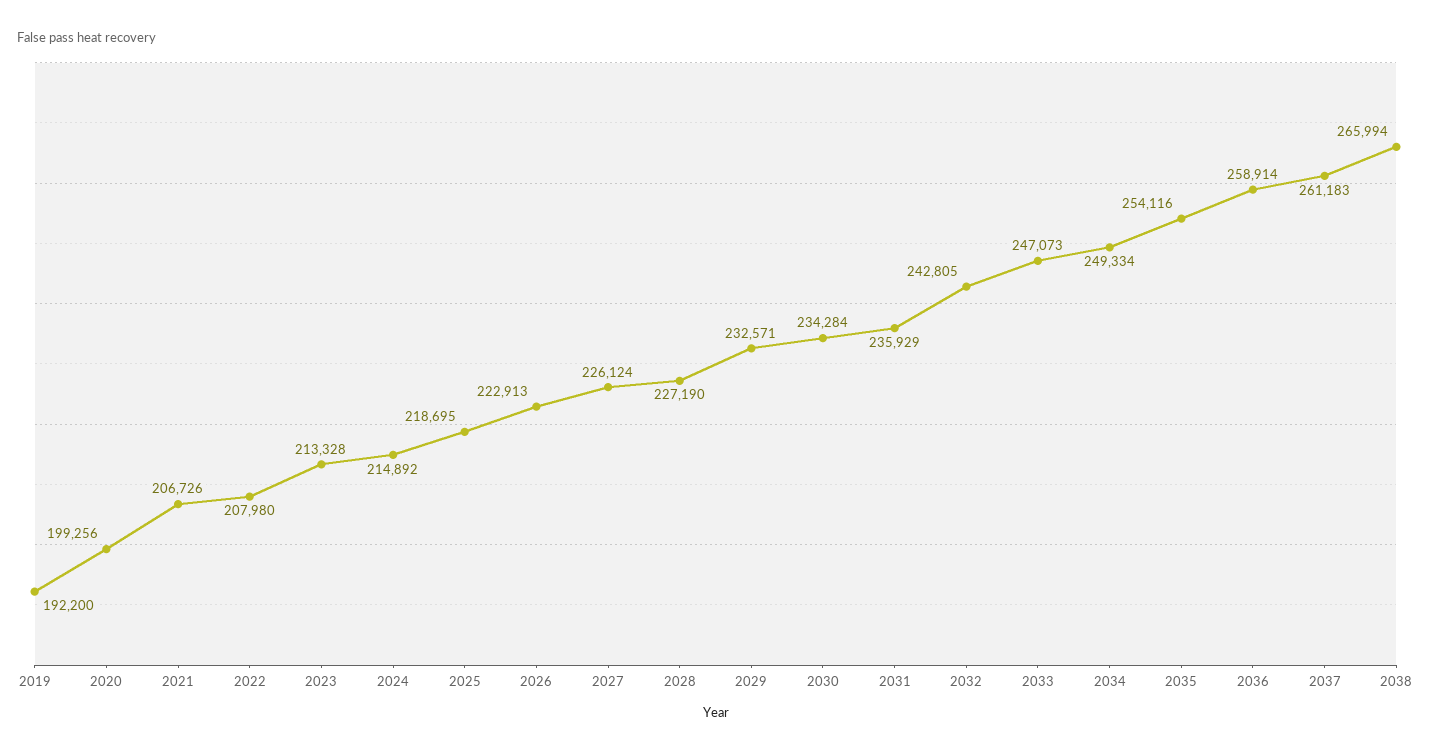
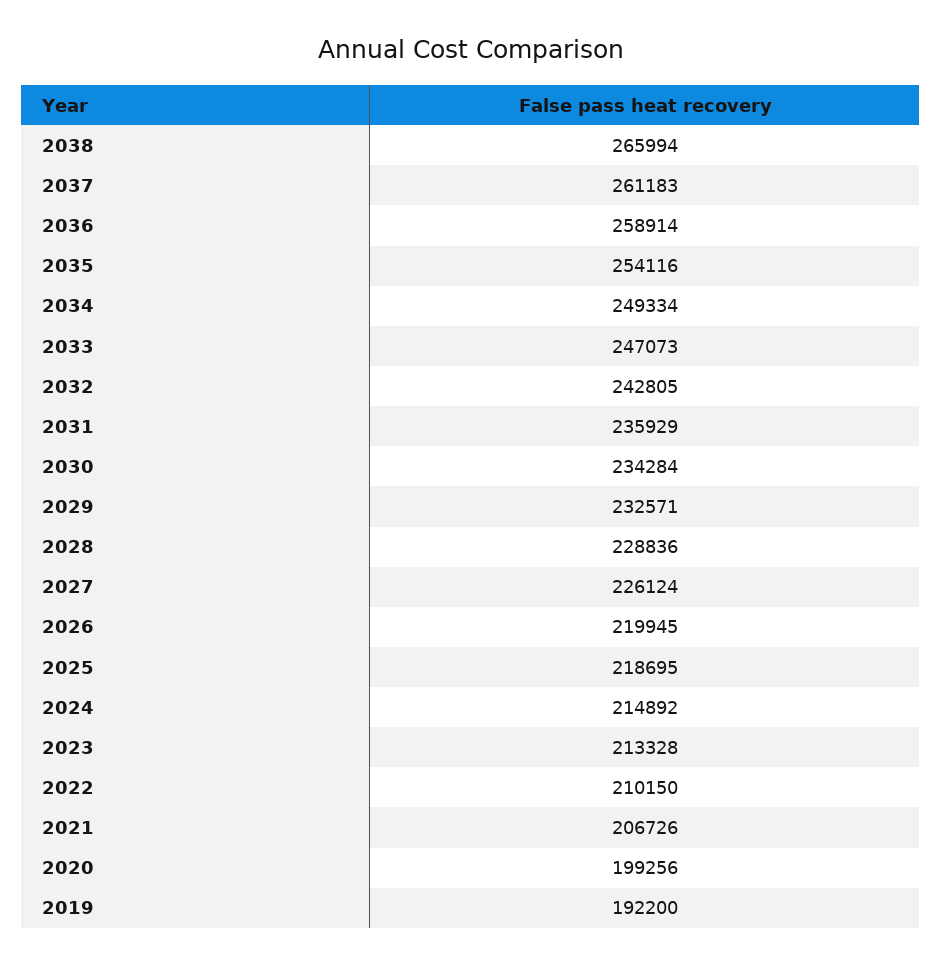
2022: 207980 -> 210150
2026: 222913 -> 219945
2028: 227190 -> 228836

